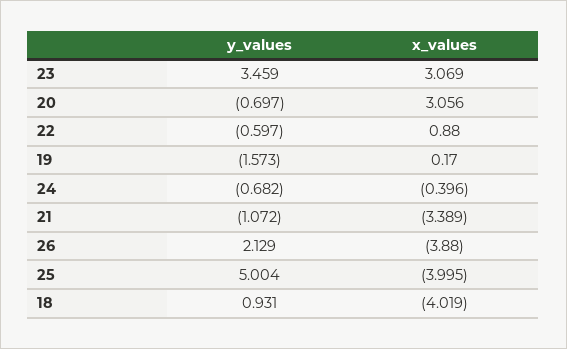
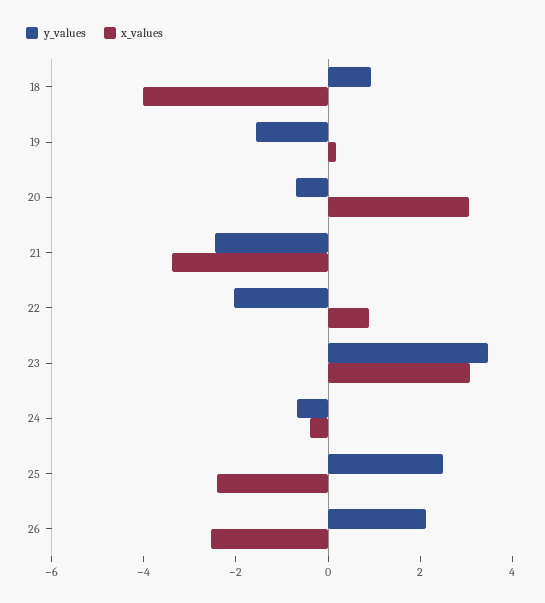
y_values, 22: -0.597 -> -2
y_values, 21: -1.072 -> -2.5
x_values, 26: -3.88 -> -2.5
y_values, 25: 5.004 -> 2.5
x_values, 25: -3.995 -> -2.5

